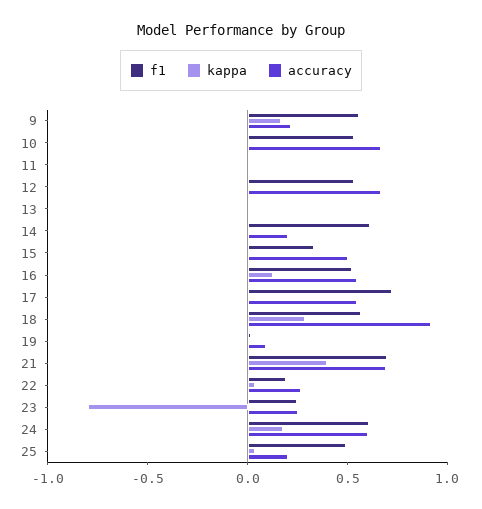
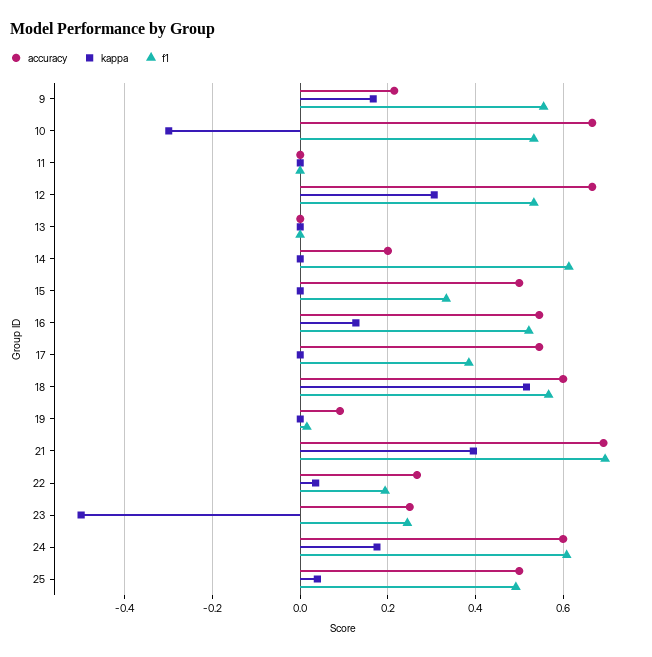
kappa, 10: 0 -> -0.3
kappa, 12: 0 -> 0.3
f1, 17: 0.7 -> 0.38
kappa, 18: 0.3 -> 0.52
accuracy, 18: 0.9 -> 0.6
kappa, 23: -0.8 -> -0.5
accuracy, 25: 0.2 -> 0.5

